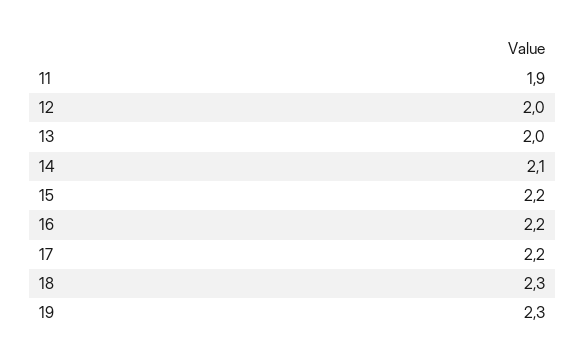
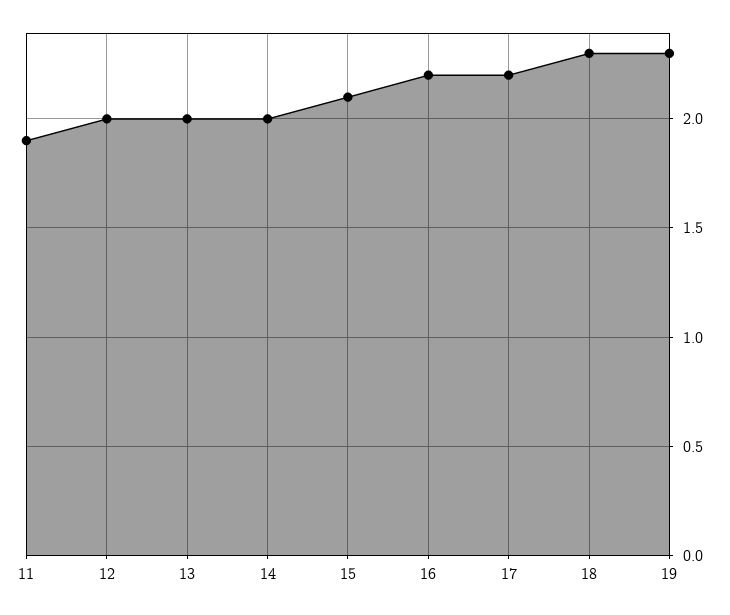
14: 2.1 -> 2
15: 2.2 -> 2.1

